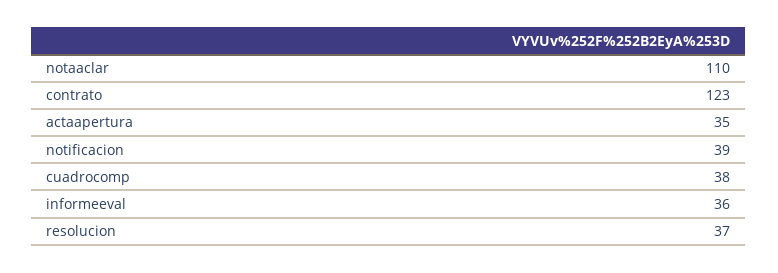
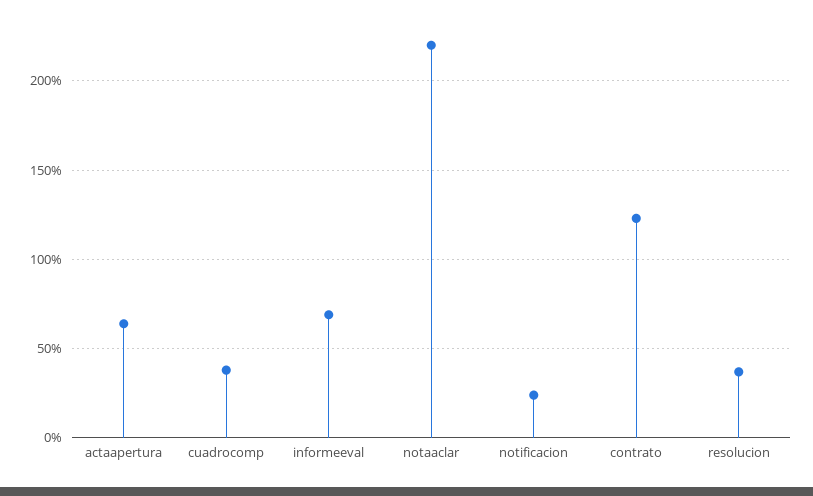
notaaclar: 110 -> 220
actaapertura: 35 -> 65
notificacion: 39 -> 25
informeeval: 36 -> 70

